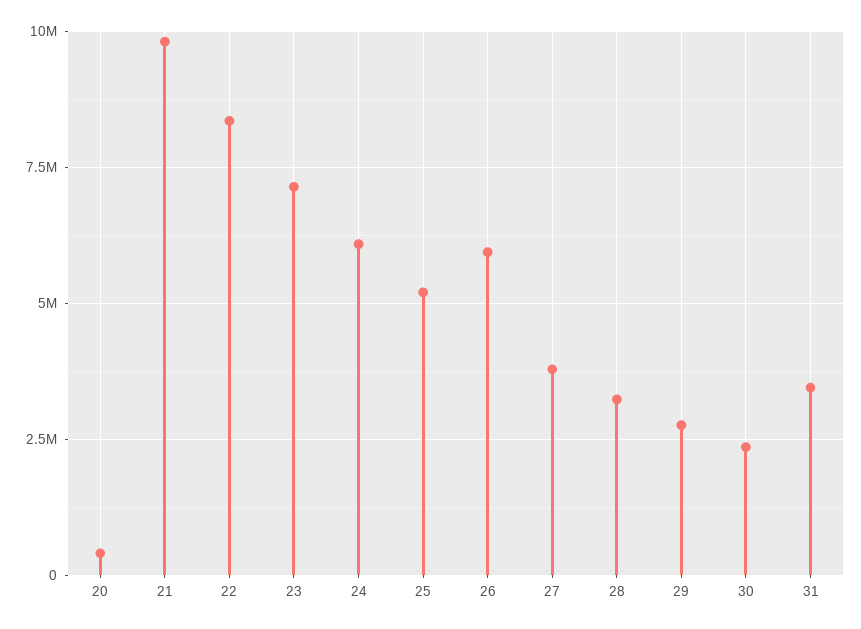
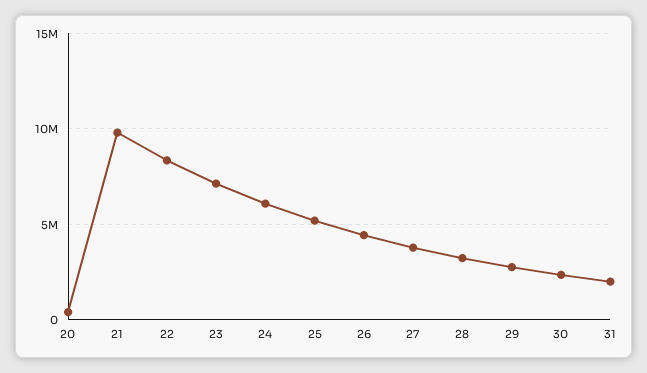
26: 6000000 -> 4500000
31: 3500000 -> 2000000

